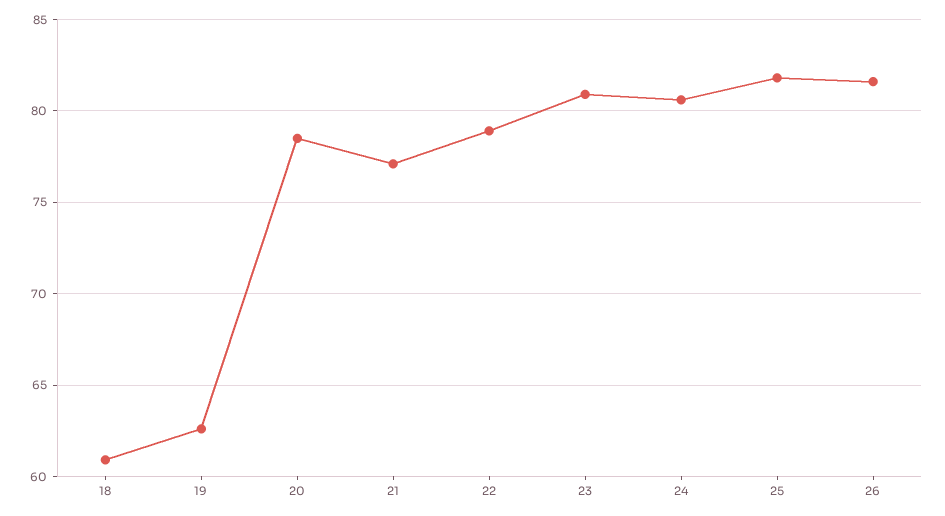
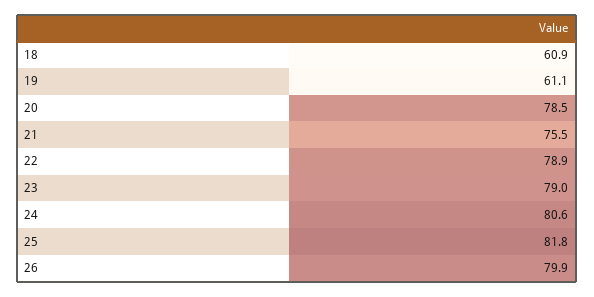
19: 62.5 -> 61.1
21: 77 -> 75.5
23: 81 -> 79
26: 81.5 -> 79.9

